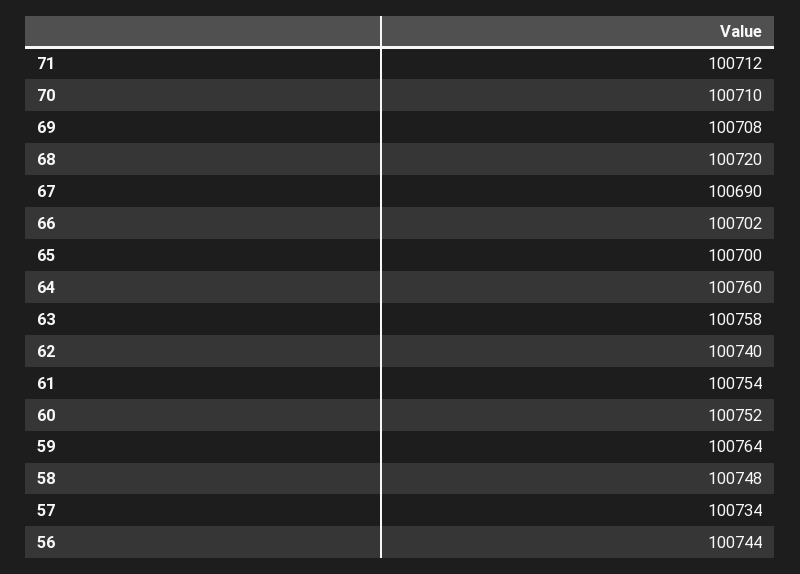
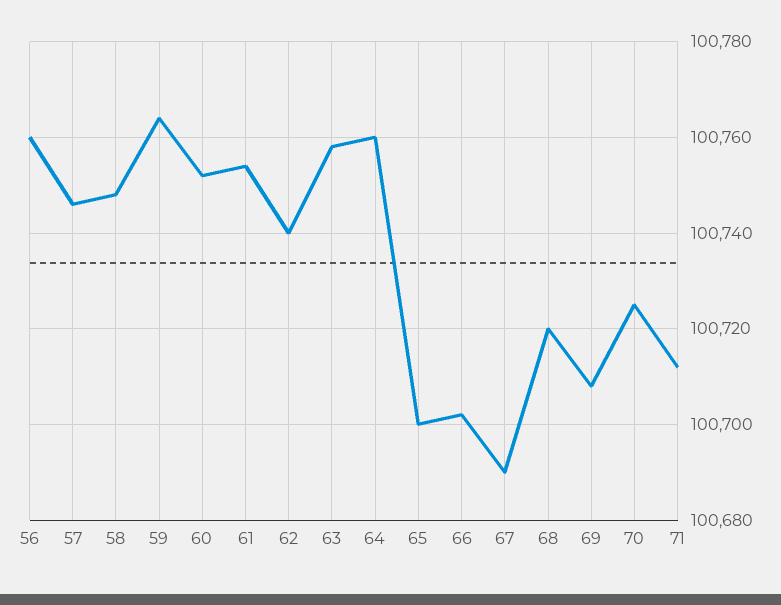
70: 100710 -> 100725
57: 100734 -> 100745
56: 100744 -> 100760

